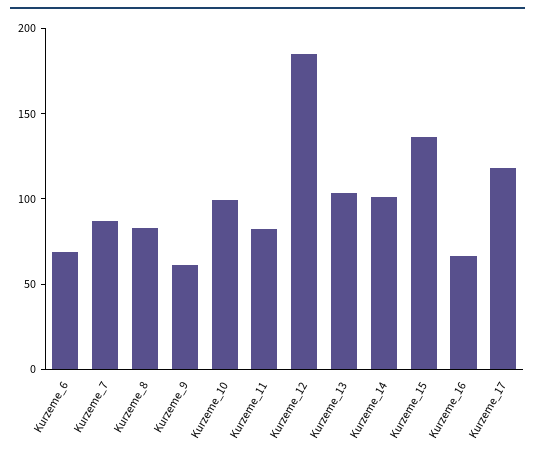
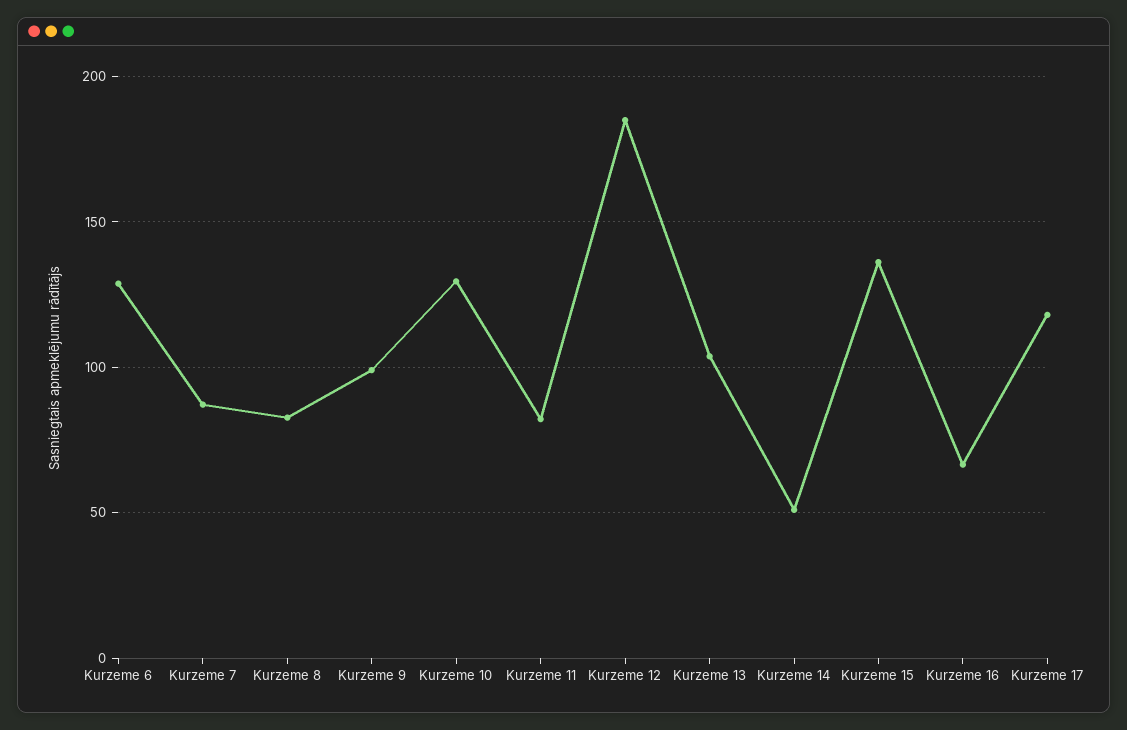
Kurzeme_6: 70 -> 130
Kurzeme_9: 60 -> 100
Kurzeme_10: 100 -> 130
Kurzeme_14: 100 -> 50

